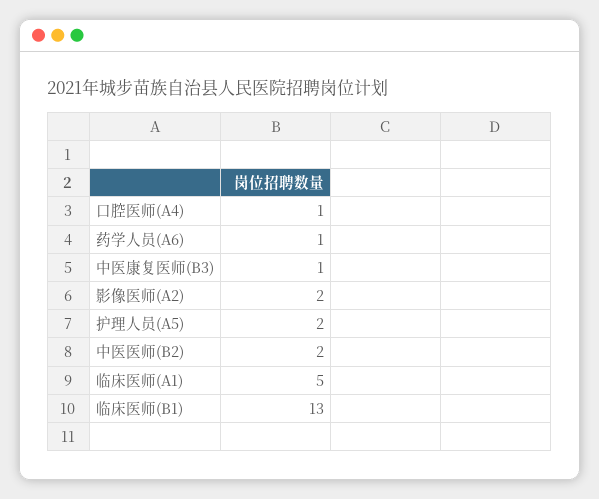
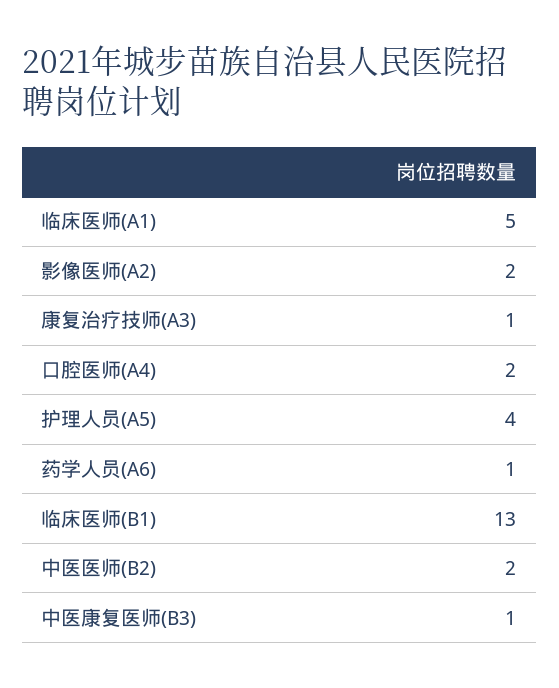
口腔医师(A4): 1 -> 2
护理人员(A5): 2 -> 4
康复治疗技师(A3): none -> 1

